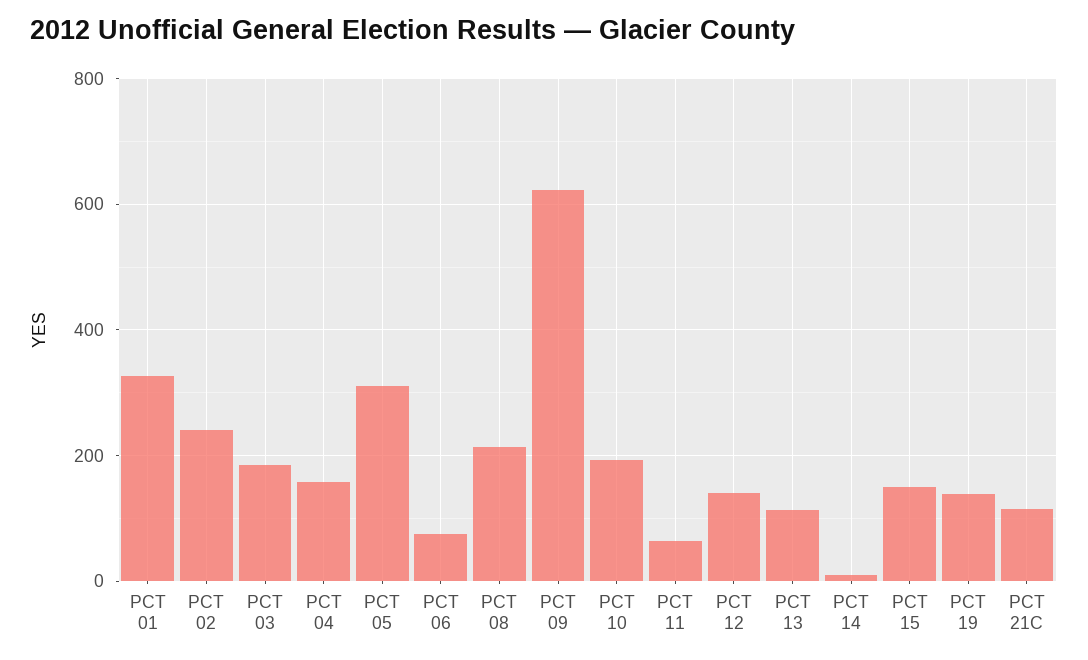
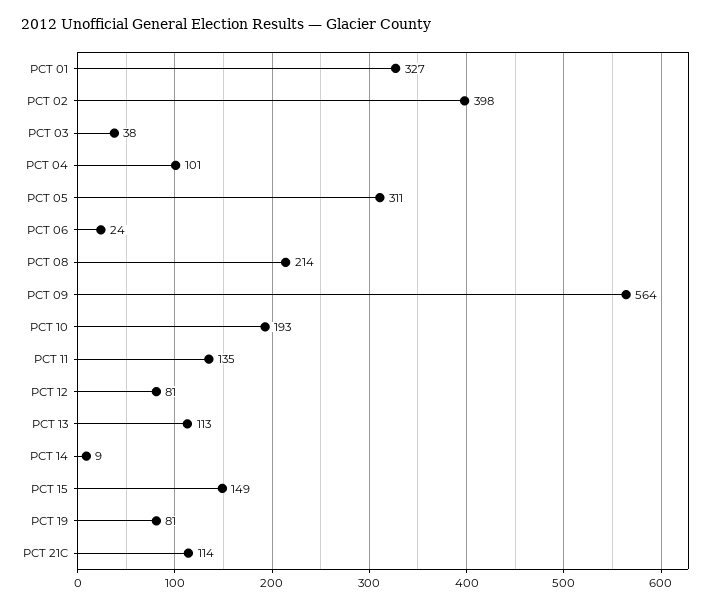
PCT 02: 240 -> 398
PCT 03: 180 -> 38
PCT 04: 160 -> 101
PCT 06: 80 -> 24
PCT 09: 620 -> 564
PCT 11: 60 -> 135
PCT 12: 140 -> 81
PCT 19: 140 -> 81

